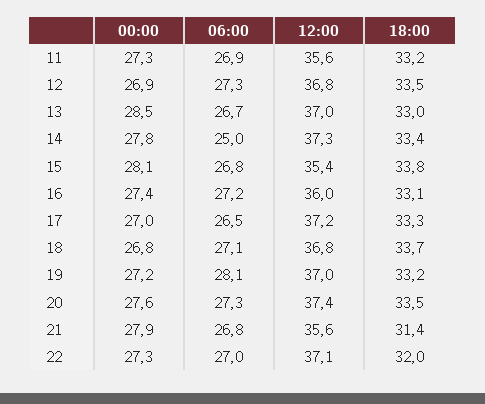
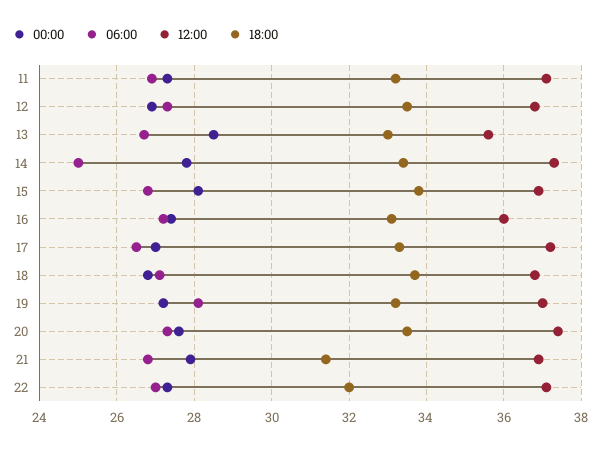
12:00, 11: 35.6 -> 37
12:00, 13: 37 -> 35.5
12:00, 15: 35.4 -> 37
12:00, 21: 35.6 -> 37

